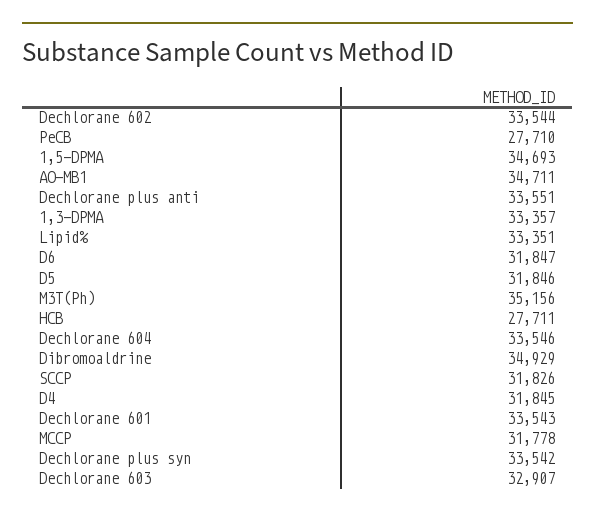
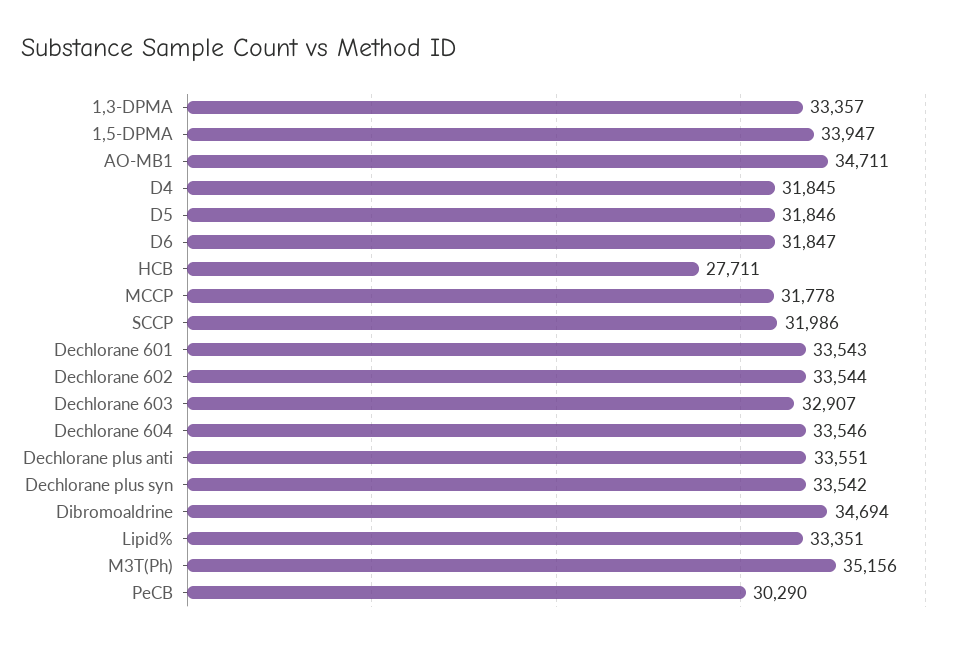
PeCB: 27710 -> 30290
1,5-DPMA: 34693 -> 33947
Dibromoaldrine: 34929 -> 34694
SCCP: 31826 -> 31986

